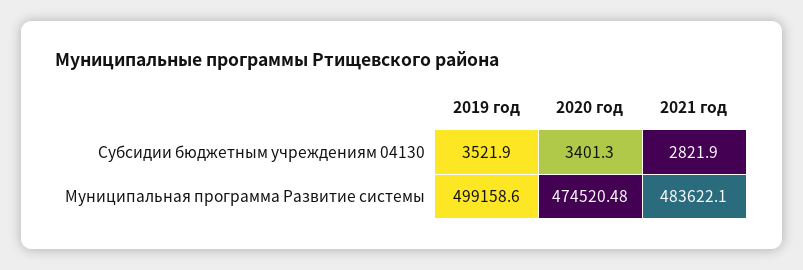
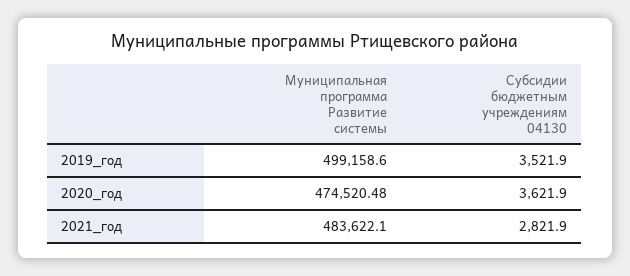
2020 год, Субсидии бюджетным учреждениям 04130: 3401.3 -> 3621.9

